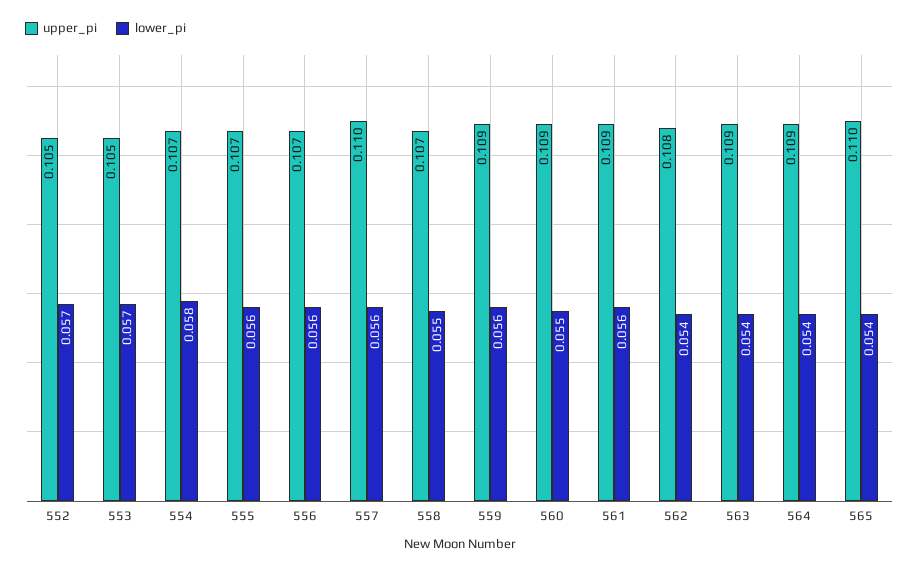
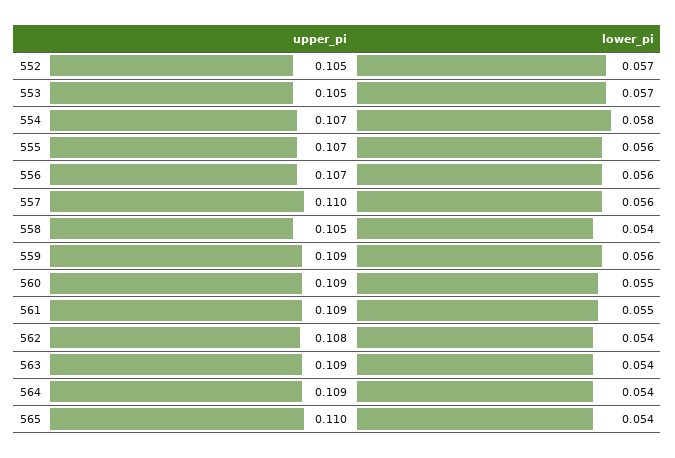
upper_pi, 558: 0.107 -> 0.105
lower_pi, 558: 0.055 -> 0.054
lower_pi, 561: 0.056 -> 0.055

